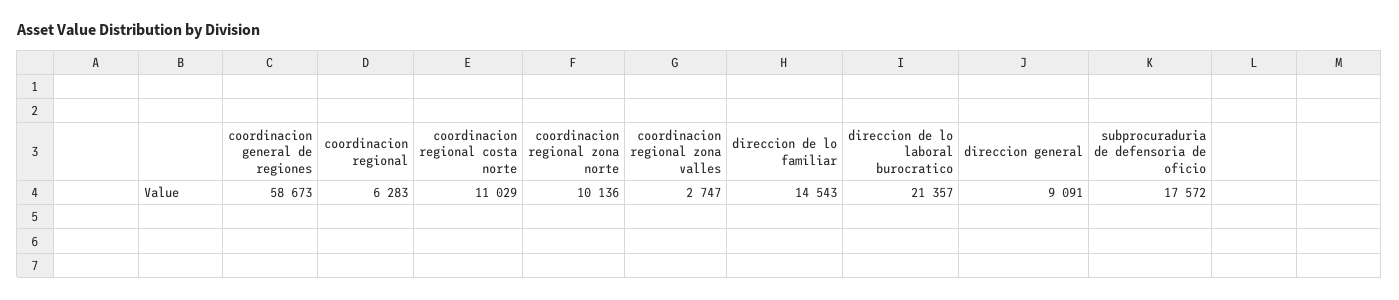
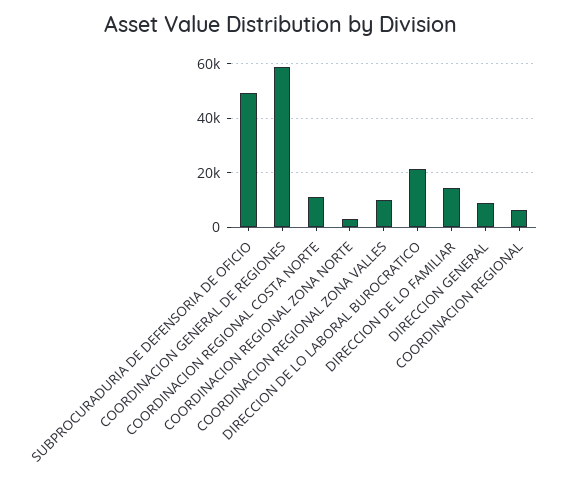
coordinacion regional zona norte: 10136 -> 2500
coordinacion regional zona valles: 2747 -> 10000
subprocuraduria de defensoria de oficio: 17572 -> 50000

